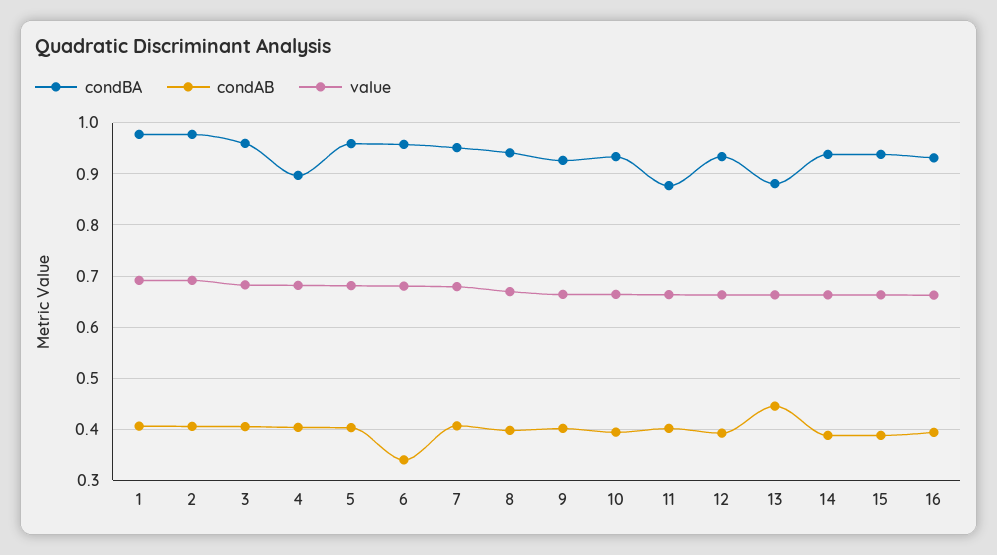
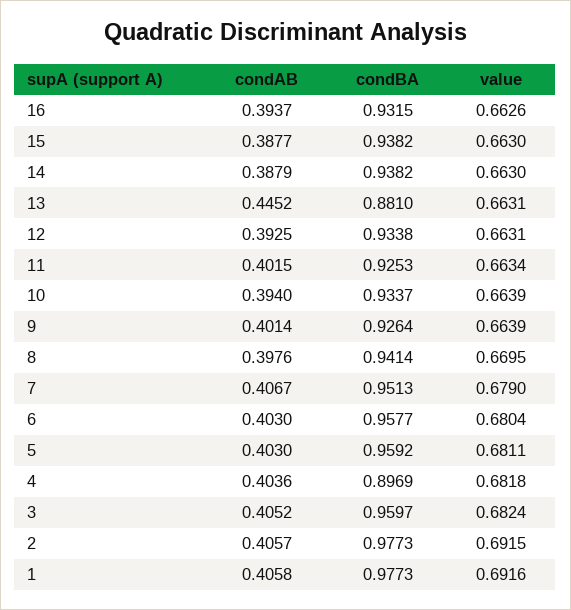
condAB, 6: 0.34 -> 0.403
condBA, 11: 0.88 -> 0.9253

